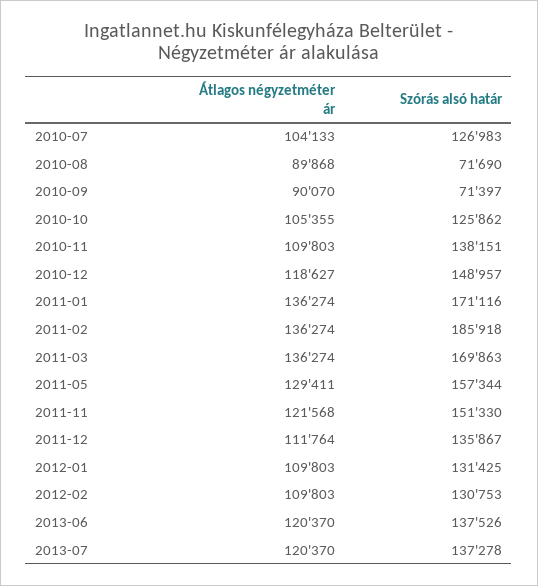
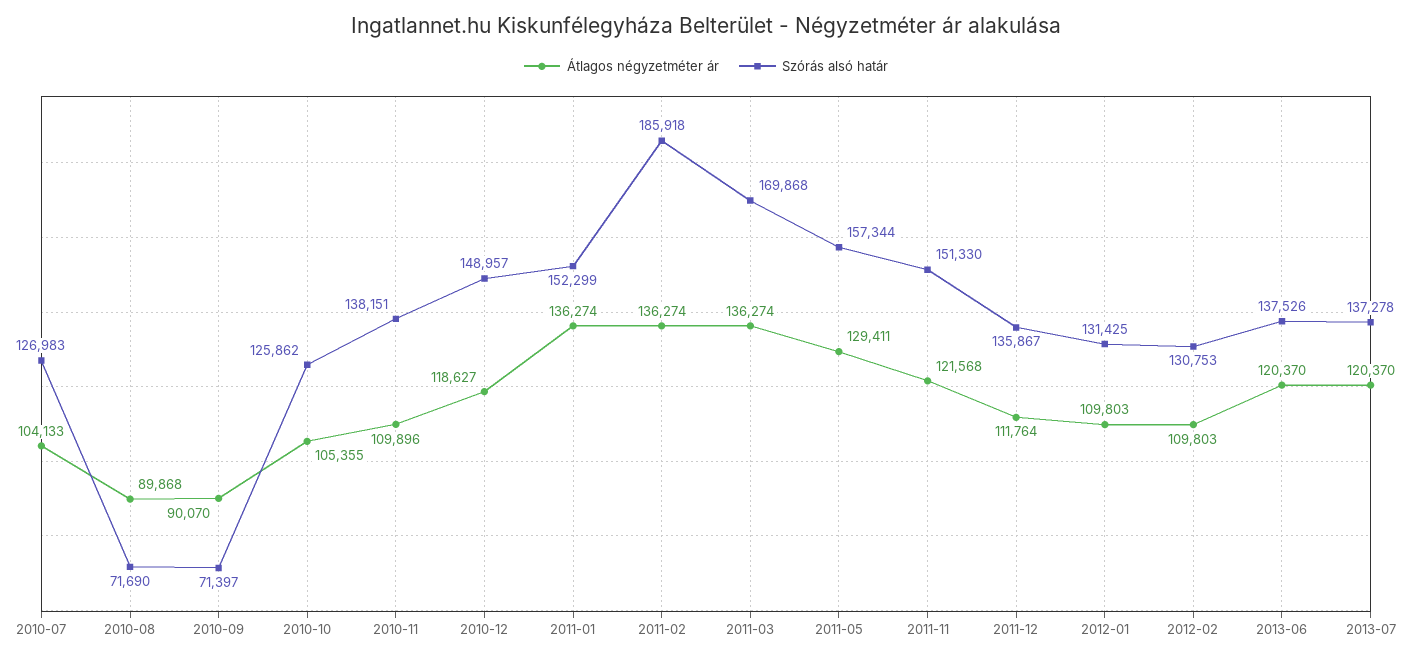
Átlagos négyzetméter ár, 2010-11: 109803 -> 109896
Szórás alsó határ, 2011-01: 171116 -> 152299
Szórás alsó határ, 2011-03: 169863 -> 169868

